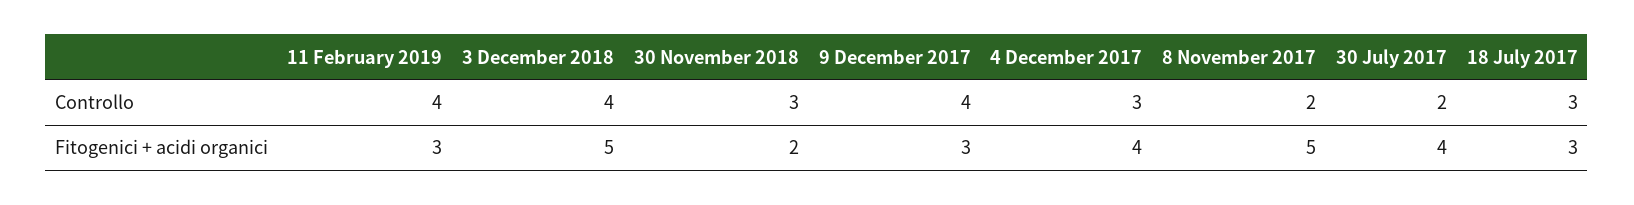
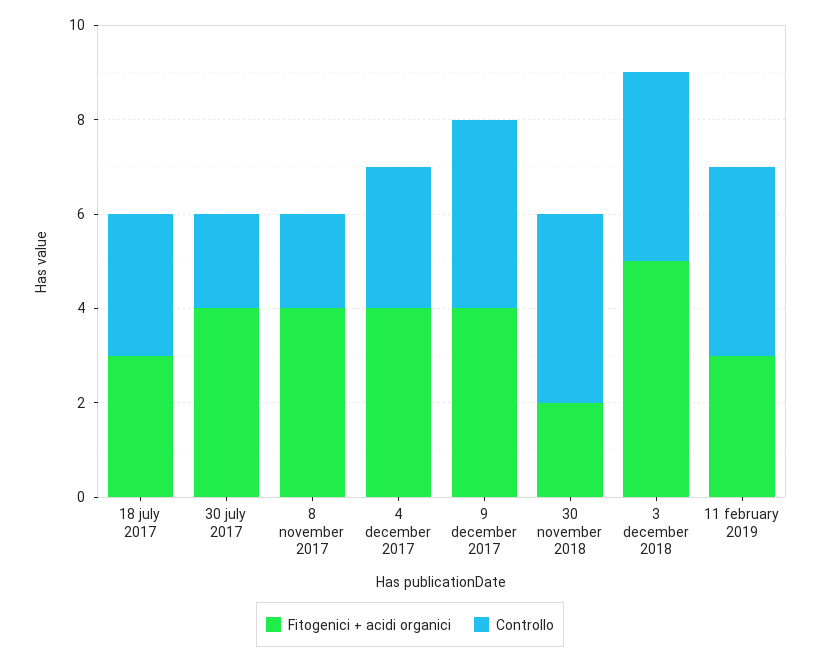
Controllo, 30 November 2018: 3 -> 4
Fitogenici + acidi organici, 9 December 2017: 3 -> 4
Fitogenici + acidi organici, 8 November 2017: 5 -> 4

